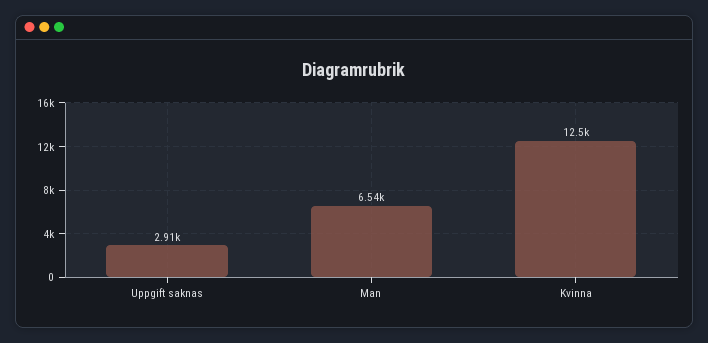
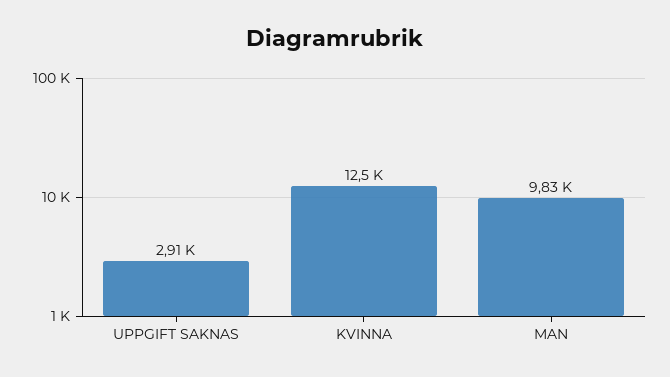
Man: 6540 -> 9830

